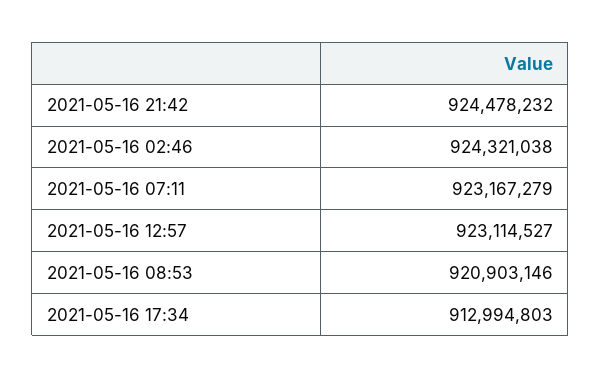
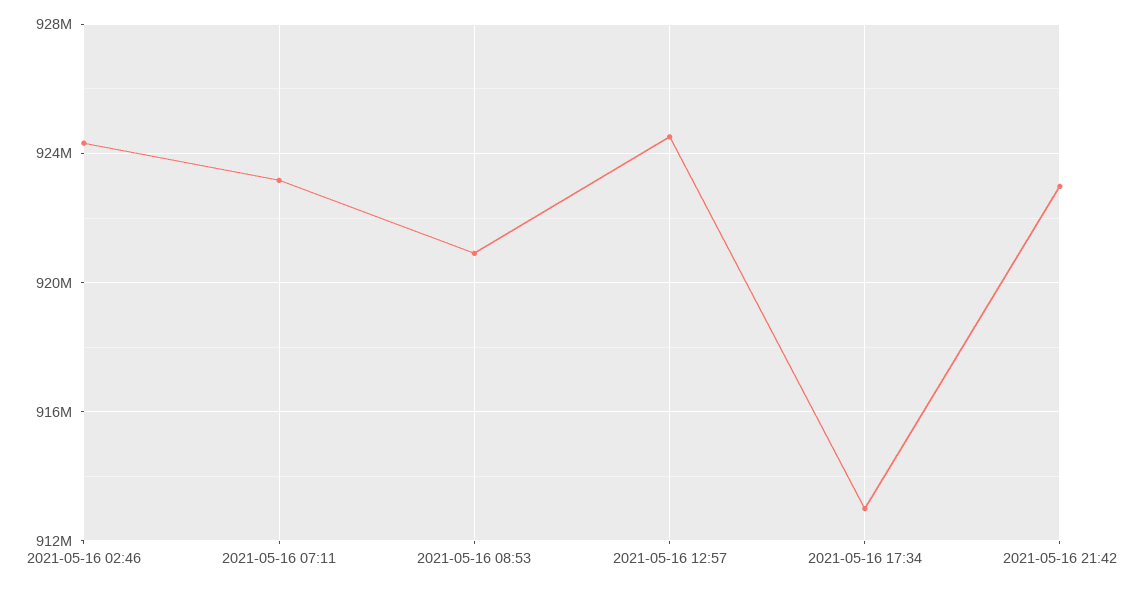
2021-05-16 21:42: 924478232 -> 923000000
2021-05-16 12:57: 923114527 -> 924500000

